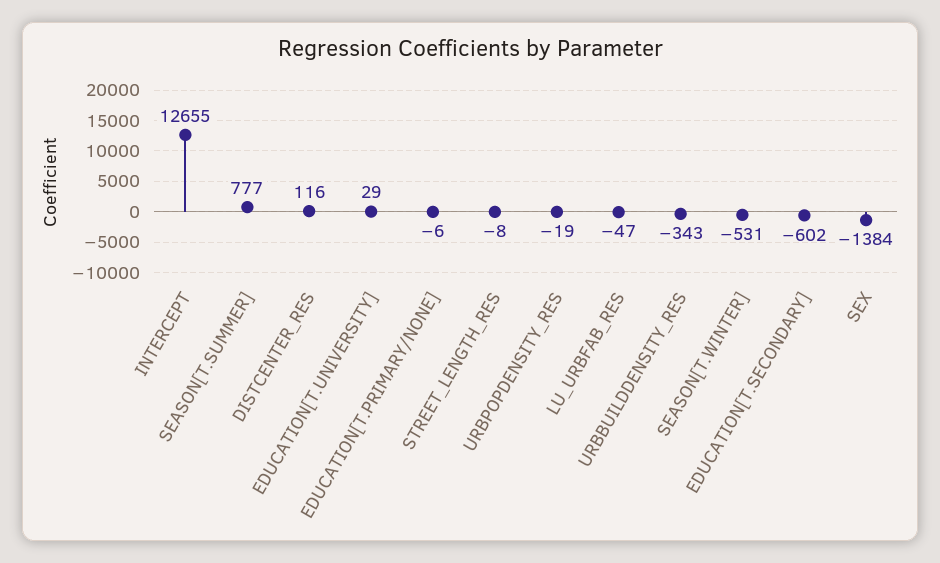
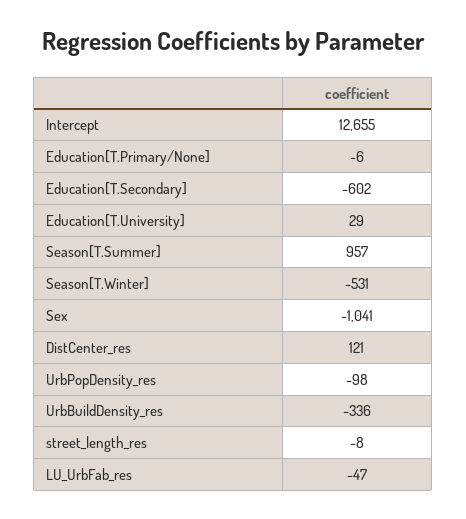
SEASON[T.SUMMER]: 777 -> 957
DISTCENTER_RES: 116 -> 121
URBPOPDENSITY_RES: -19 -> -98
URBBUILDDENSITY_RES: -343 -> -336
SEX: -1384 -> -1041

